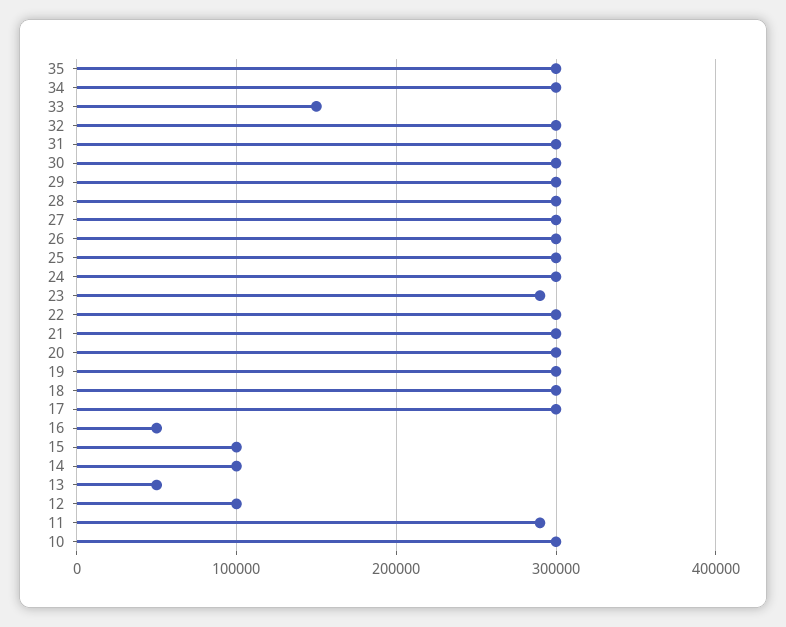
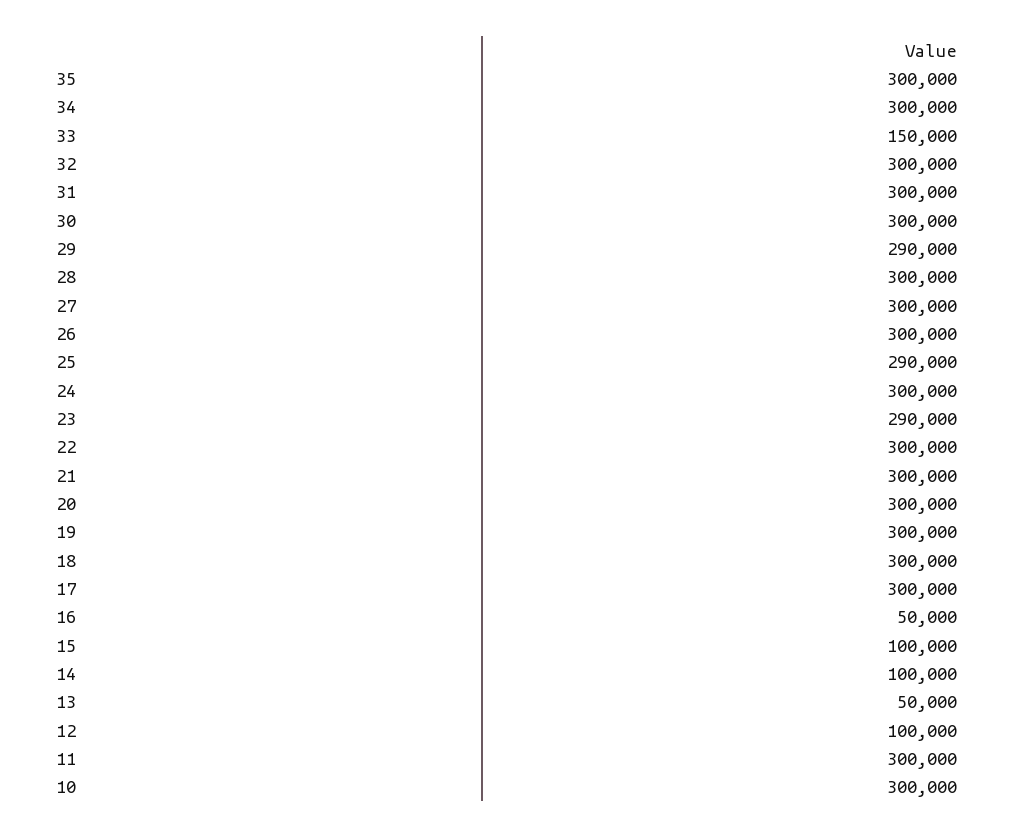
29: 300000 -> 290000
25: 300000 -> 290000
11: 290000 -> 300000

